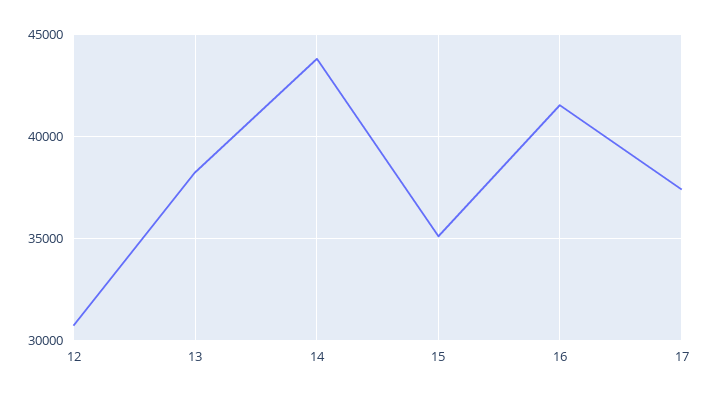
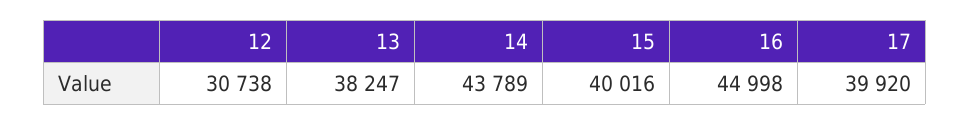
15: 35000 -> 40016
16: 41500 -> 44998
17: 37500 -> 39920

